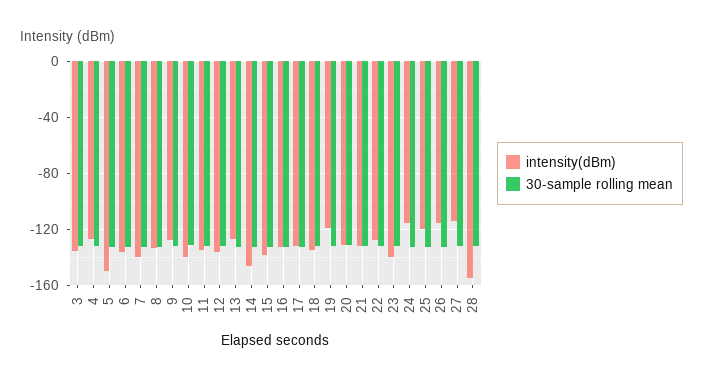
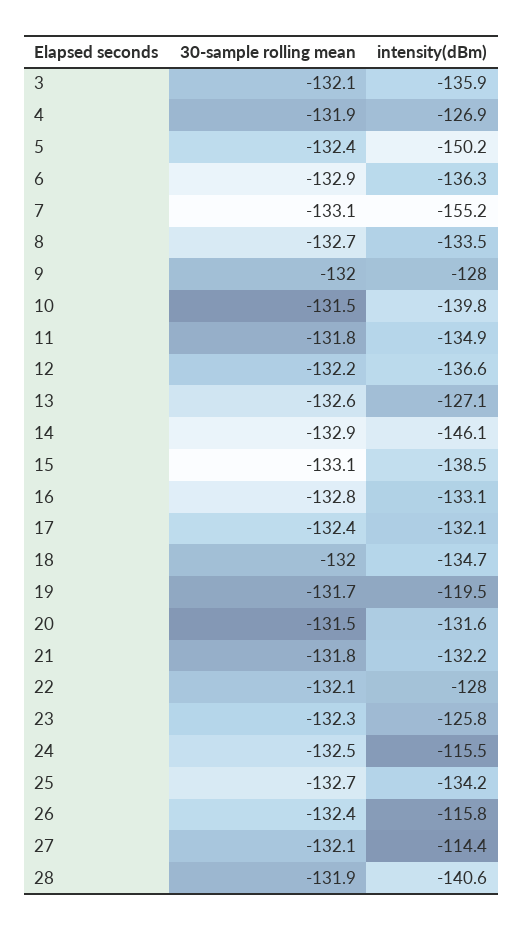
intensity(dBm), 7: -140 -> -155.2
intensity(dBm), 23: -140 -> -125.8
intensity(dBm), 25: -120 -> -134.2
intensity(dBm), 28: -155 -> -140.6

